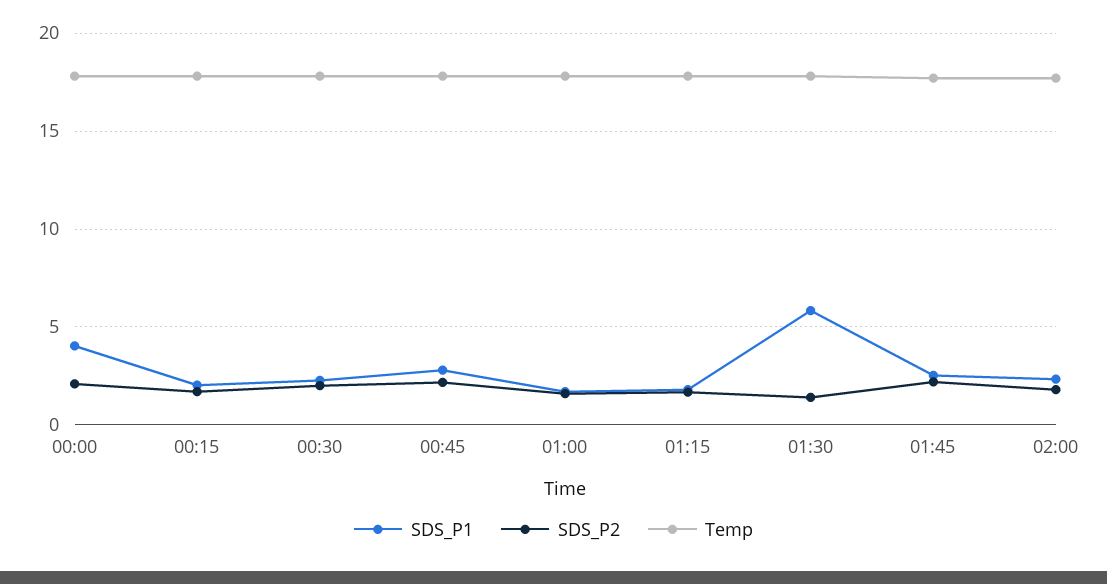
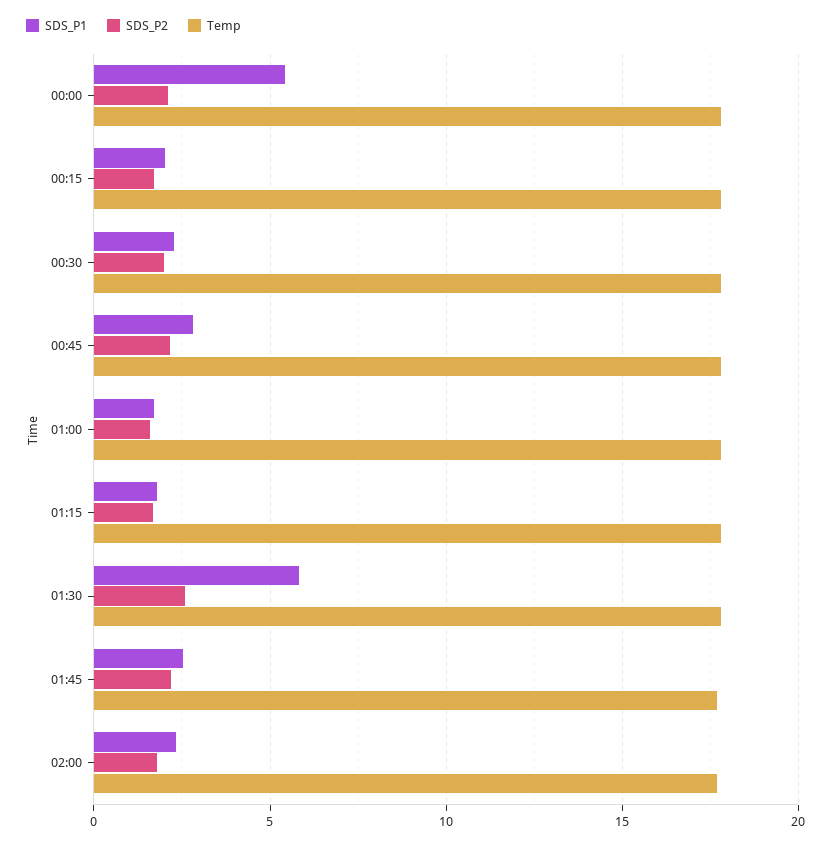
SDS_P1, 00:00: 4 -> 5.5
SDS_P2, 01:30: 1.5 -> 2.5

